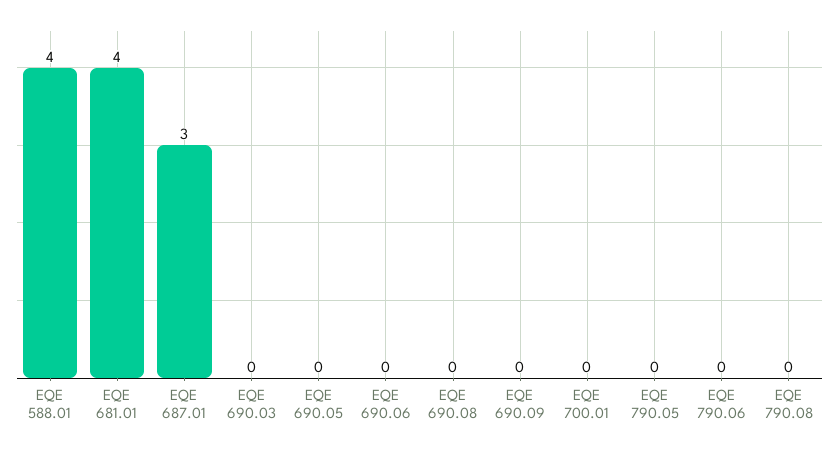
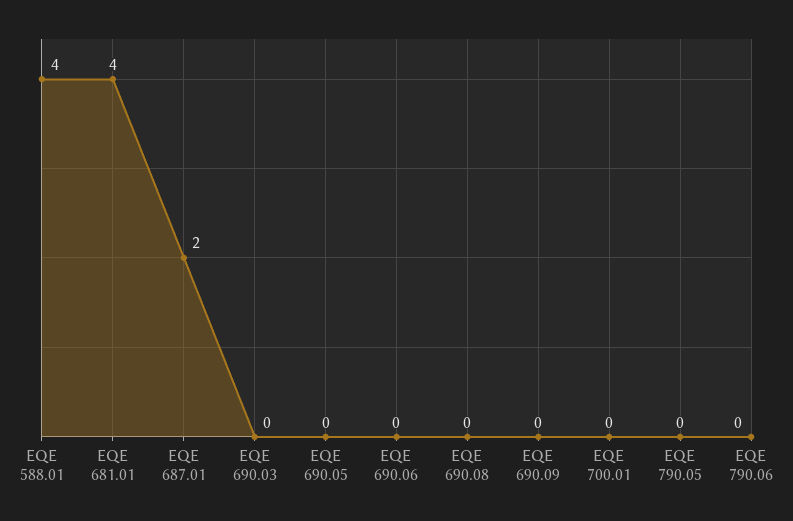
EQE 687.01: 3 -> 2
EQE 790.08: 0 -> none

